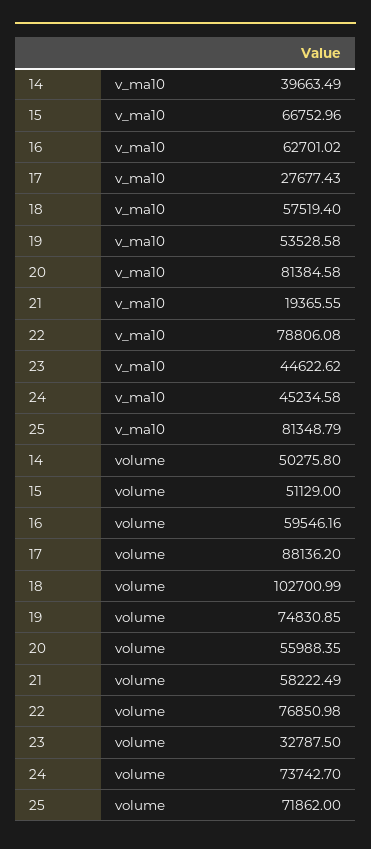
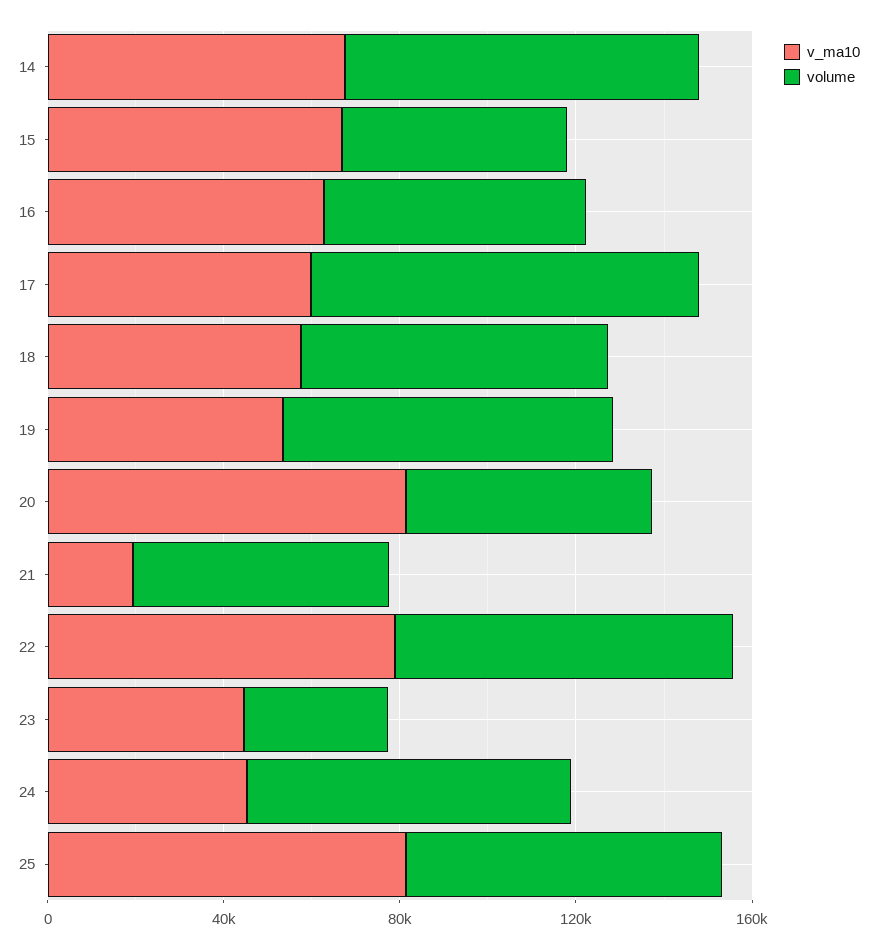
v_ma10, 14: 39663.49 -> 70000
v_ma10, 17: 27677.43 -> 60000
volume, 14: 50275.8 -> 80000
volume, 18: 102700.99 -> 70000

